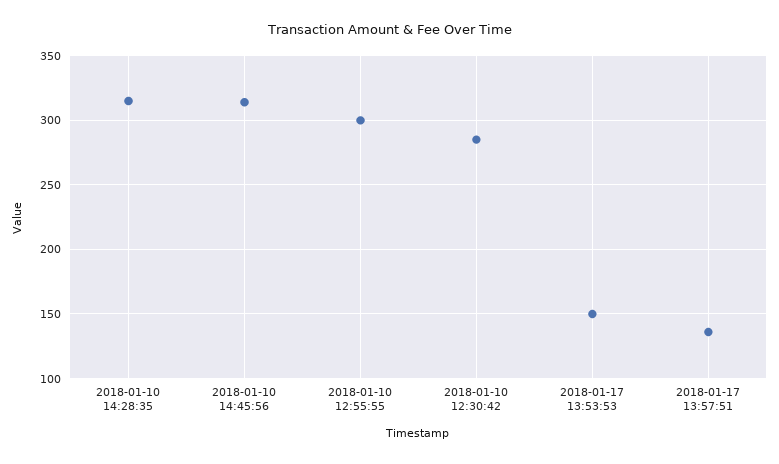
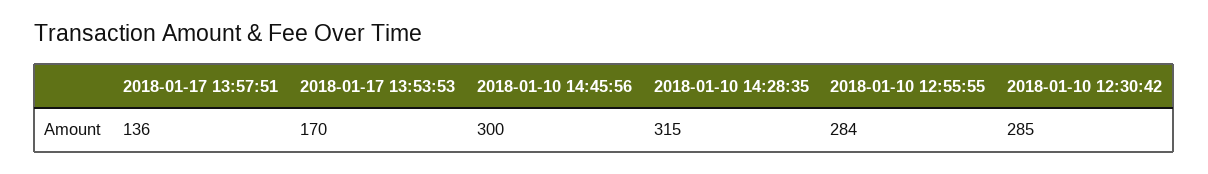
2018-01-10 14:45:56: 315 -> 300
2018-01-10 12:55:55: 300 -> 284
2018-01-17 13:53:53: 150 -> 170

